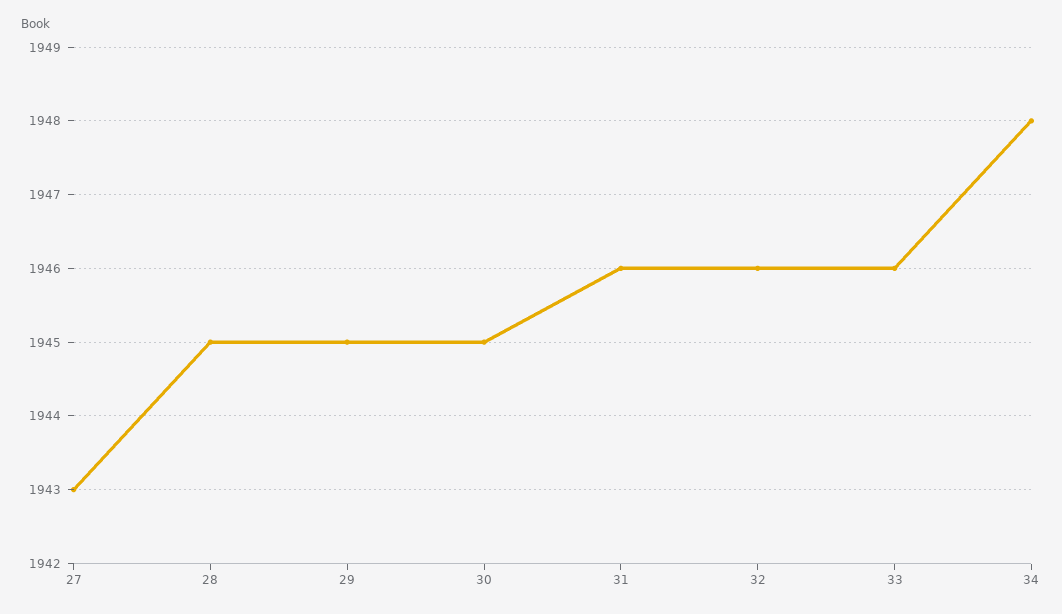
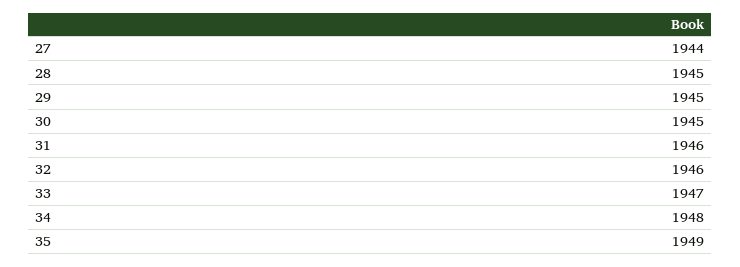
27: 1943 -> 1944
33: 1946 -> 1947
35: none -> 1949

